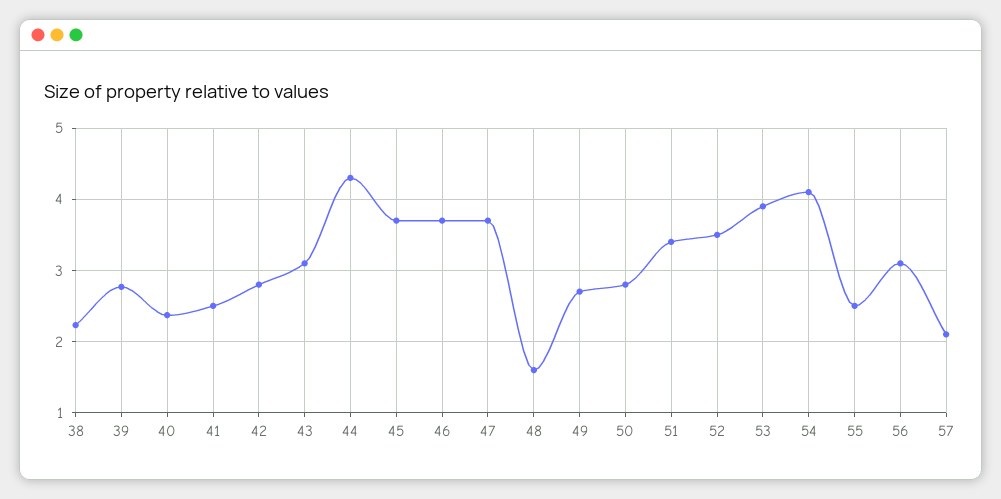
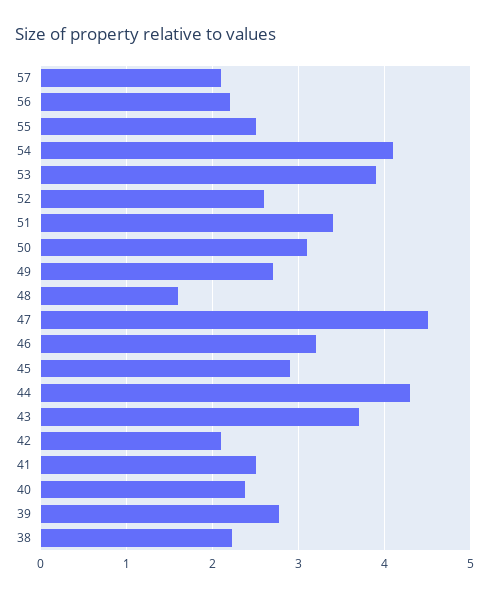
42: 2.8 -> 2.1
43: 3.1 -> 3.7
45: 3.7 -> 2.9
46: 3.7 -> 3.2
47: 3.7 -> 4.5
50: 2.8 -> 3.1
52: 3.5 -> 2.6
56: 3.1 -> 2.2

